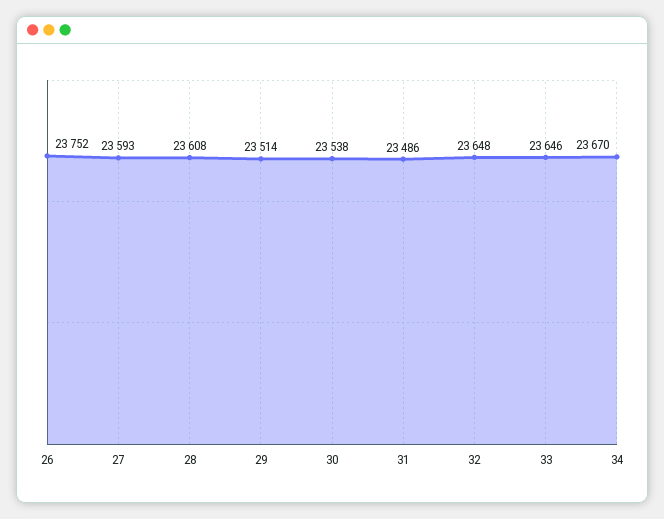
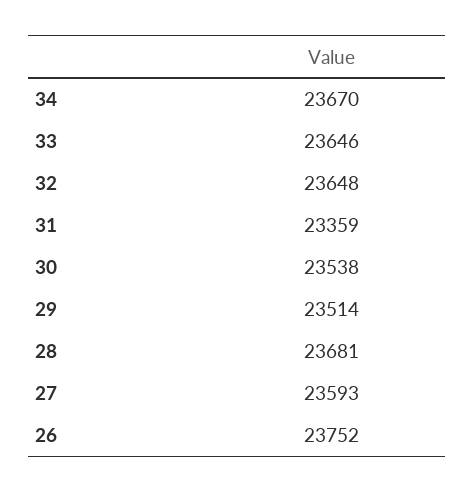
28: 23608 -> 23681
31: 23486 -> 23359

